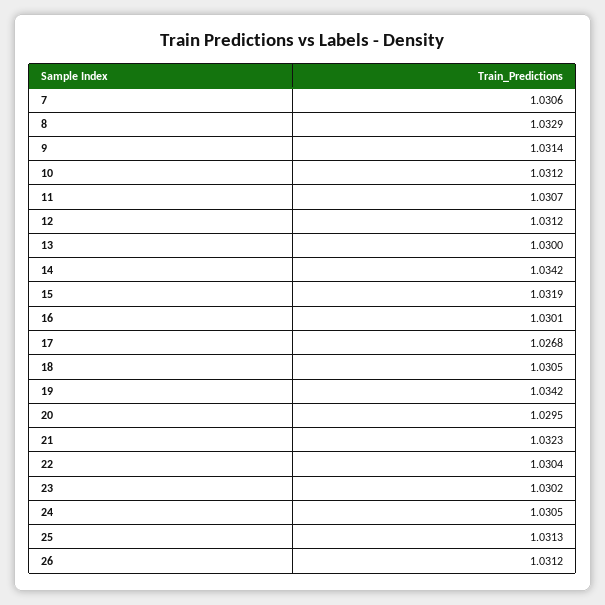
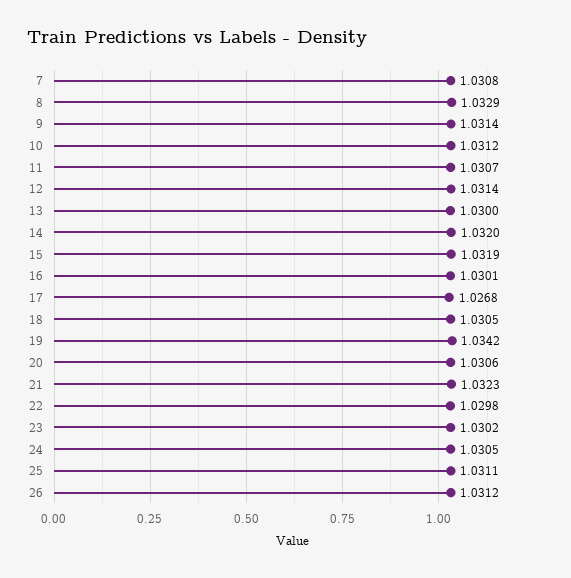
7: 1.0306 -> 1.0308
12: 1.0312 -> 1.0314
14: 1.0342 -> 1.032
20: 1.0295 -> 1.0306
22: 1.0304 -> 1.0298
25: 1.0313 -> 1.0311

